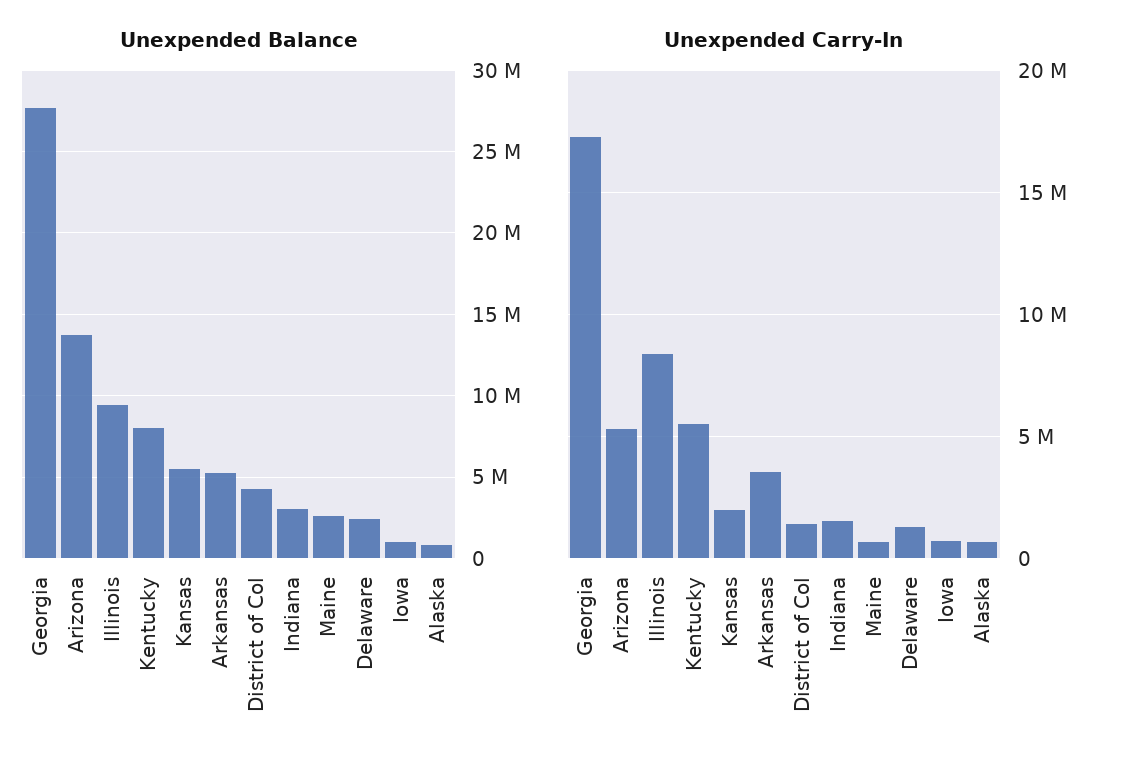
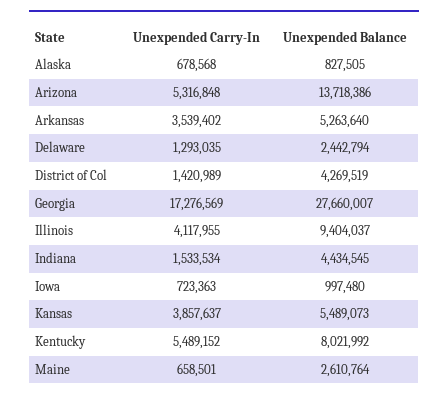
Unexpended Balance, Indiana: 3000000 -> 4434545
Unexpended Carry-In, Illinois: 8500000 -> 4117955
Unexpended Carry-In, Kansas: 2000000 -> 3857637

